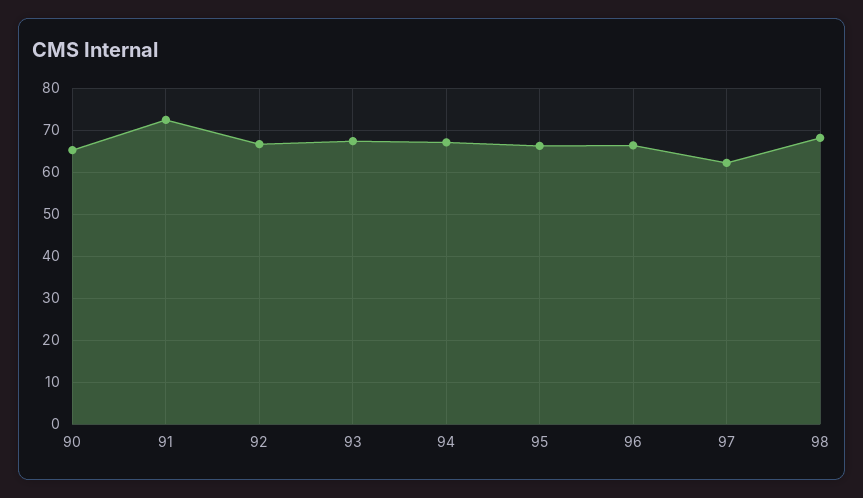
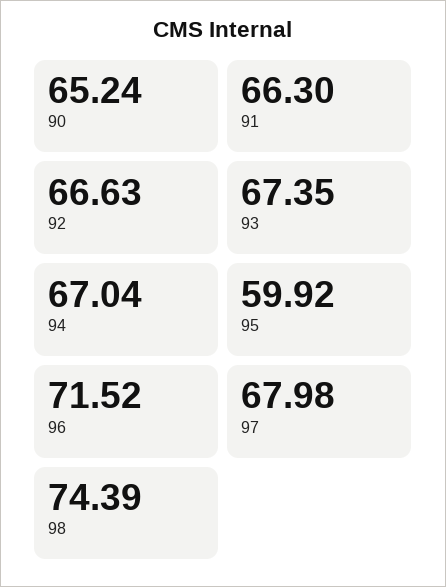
91: 72 -> 66.3
95: 66 -> 59.92
96: 66 -> 71.52
97: 62 -> 67.98
98: 68 -> 74.39

